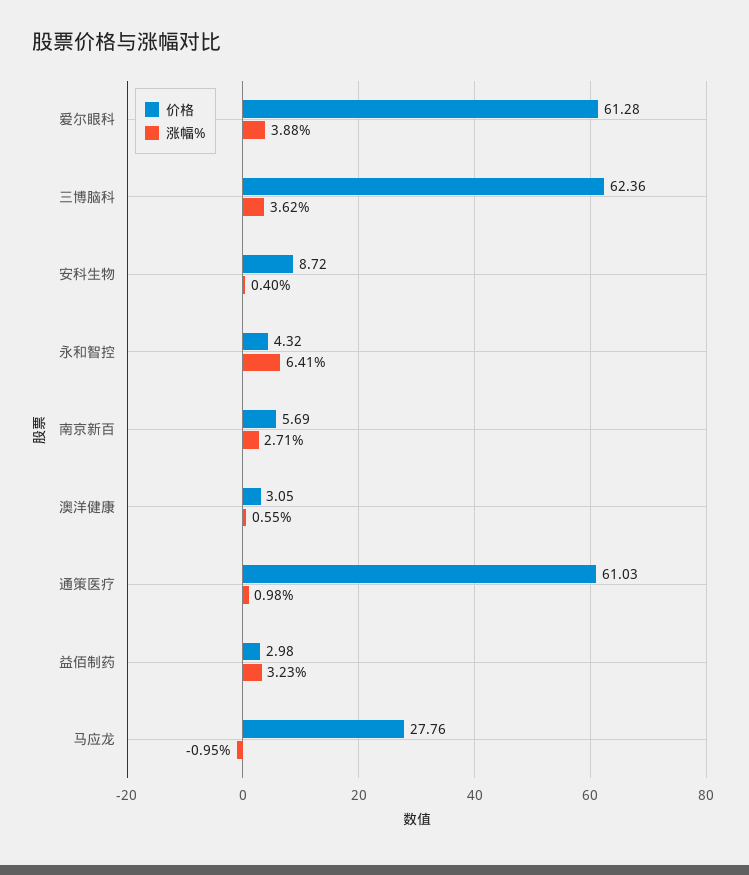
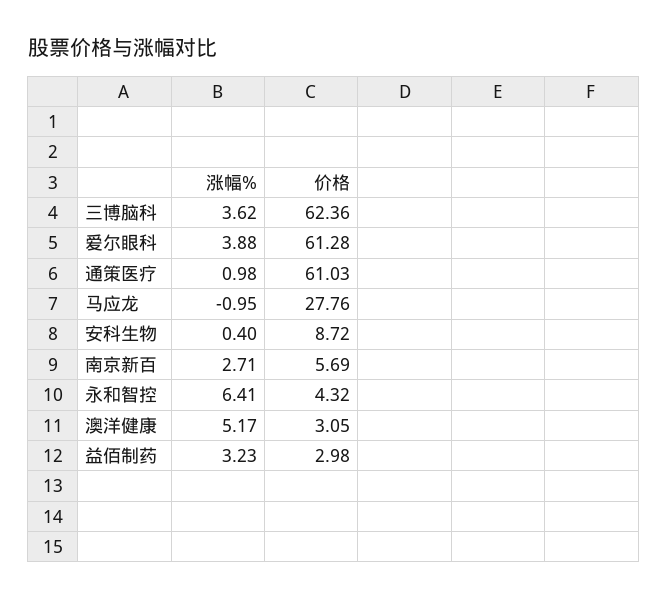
涨幅%, 澳洋健康: 0.55 -> 5.17

